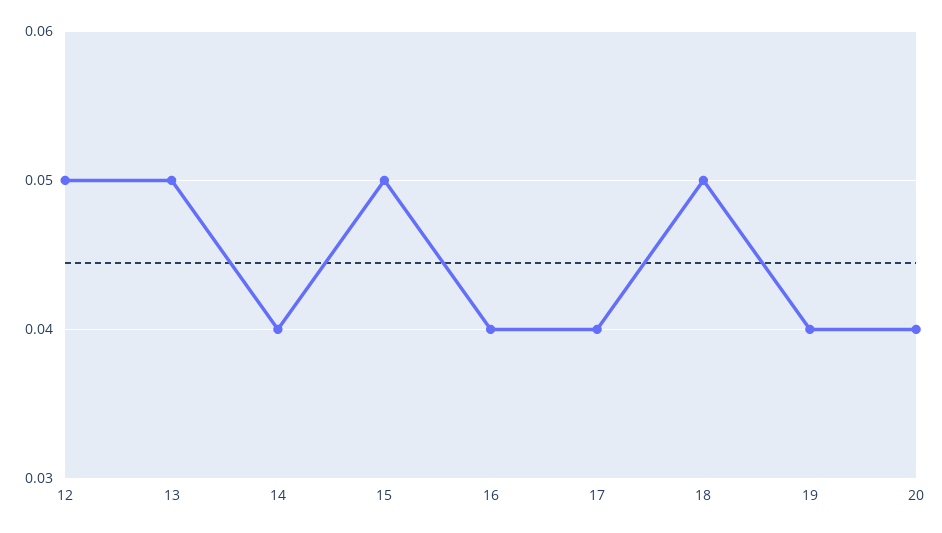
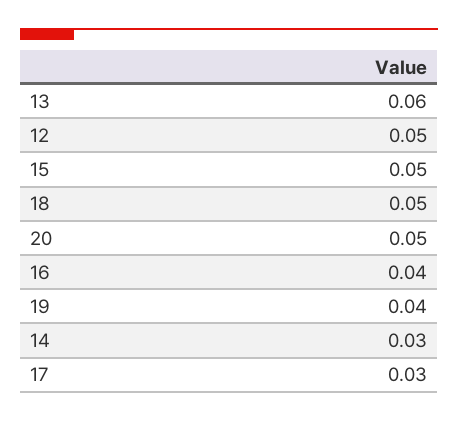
13: 0.05 -> 0.06
14: 0.04 -> 0.03
17: 0.04 -> 0.03
20: 0.04 -> 0.05

